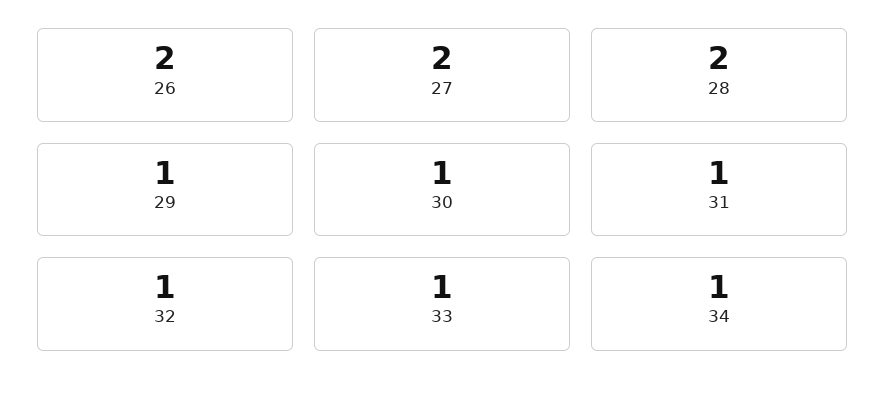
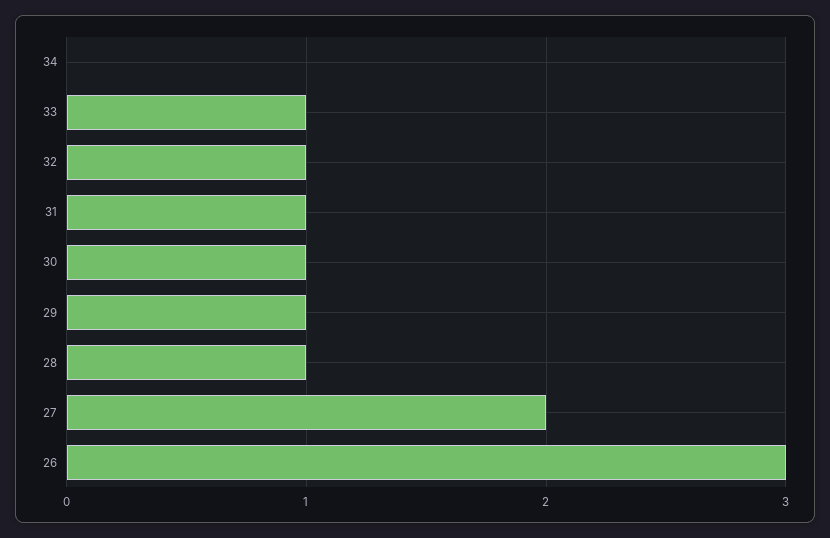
26: 2 -> 3
28: 2 -> 1
34: 1 -> 0

